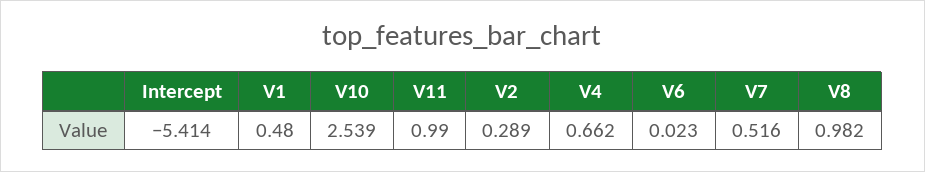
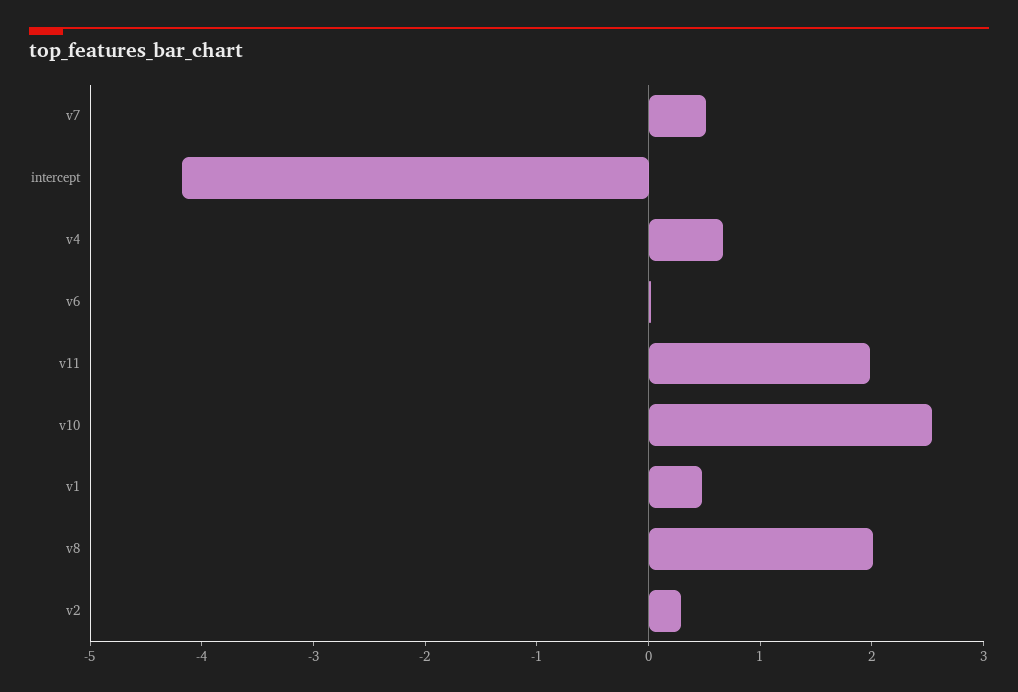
Intercept: -5.414 -> -4.2
V11: 0.99 -> 2
V8: 0.982 -> 2

